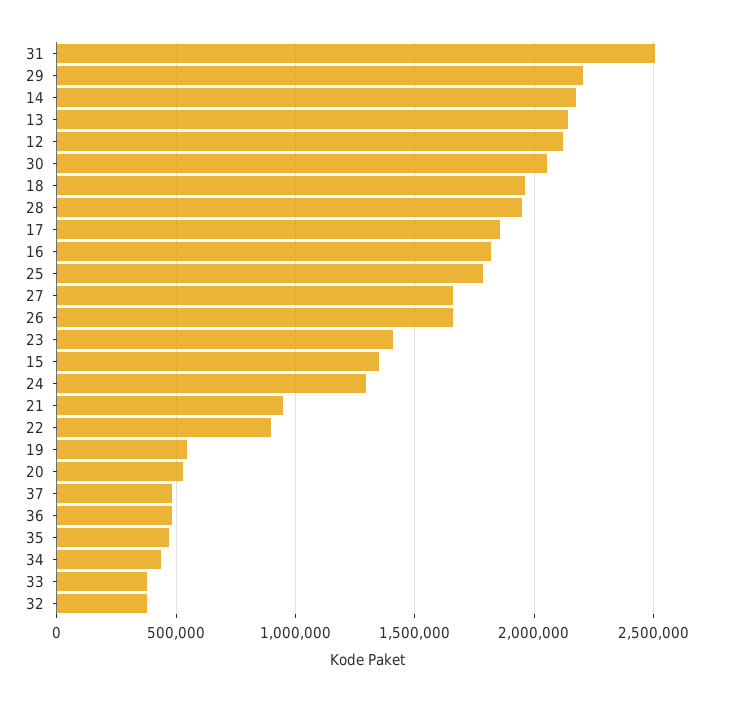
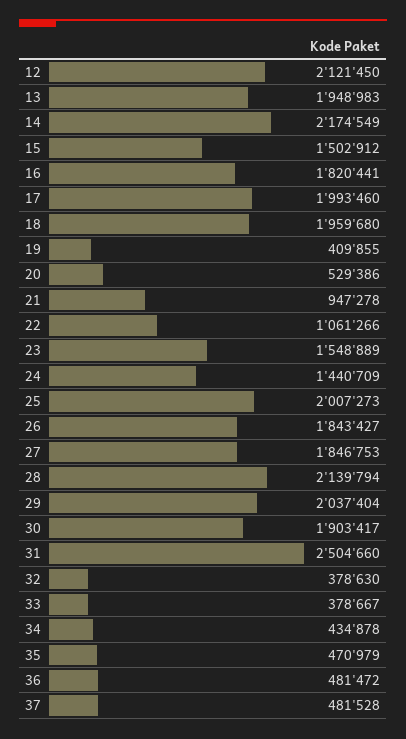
29: 2200000 -> 2037404
13: 2150000 -> 1948983
30: 2050000 -> 1903417
28: 1950000 -> 2139794
17: 1850000 -> 1993460
25: 1800000 -> 2007273
27: 1650000 -> 1846753
26: 1650000 -> 1843427
23: 1400000 -> 1548889
15: 1350000 -> 1502912
24: 1300000 -> 1440709
22: 900000 -> 1061266
19: 550000 -> 409855

